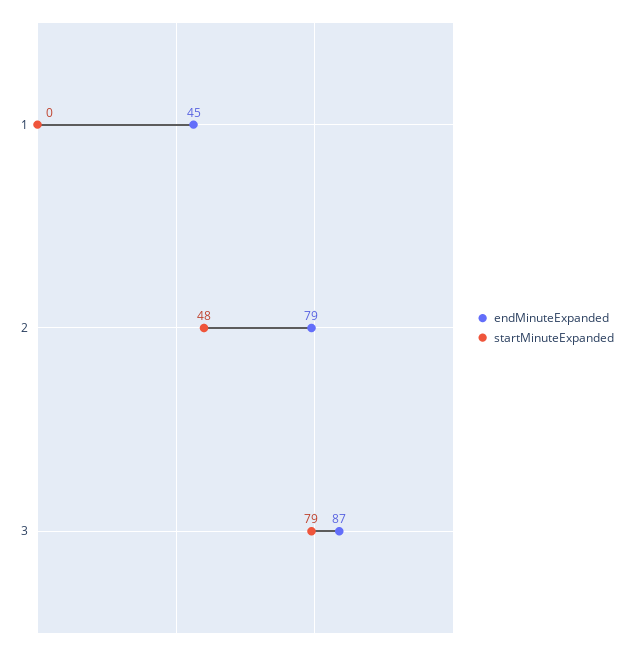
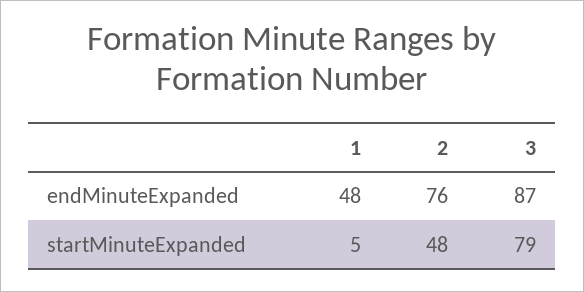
endMinuteExpanded, 1: 45 -> 48
startMinuteExpanded, 1: 0 -> 5
endMinuteExpanded, 2: 79 -> 76

